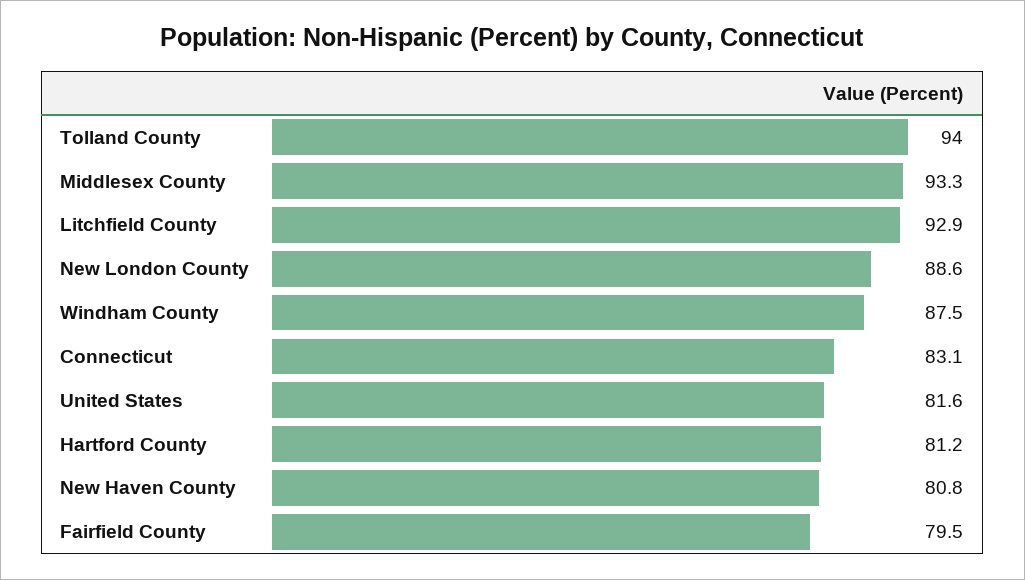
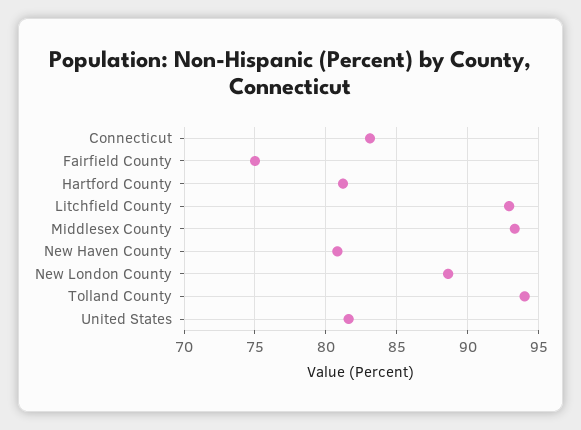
Windham County: 87.5 -> none
Fairfield County: 79.5 -> 75

